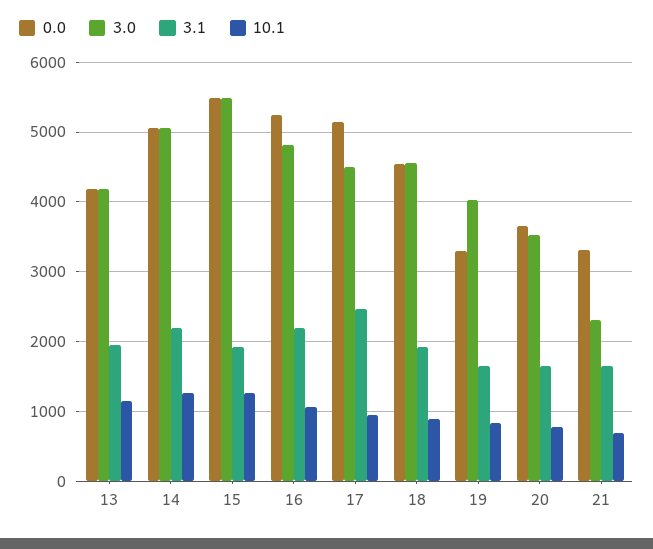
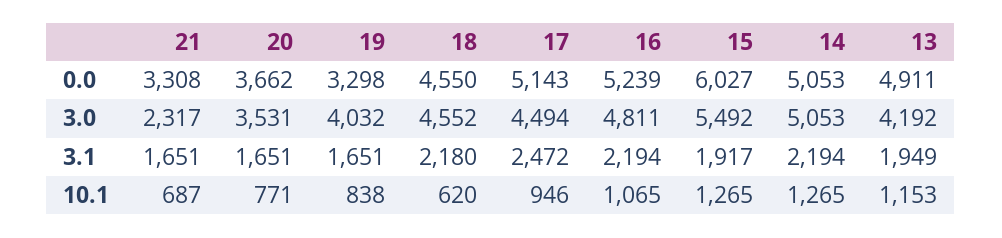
0.0, 13: 4200 -> 4911
0.0, 15: 5500 -> 6027
3.1, 18: 1900 -> 2180
10.1, 18: 900 -> 620

